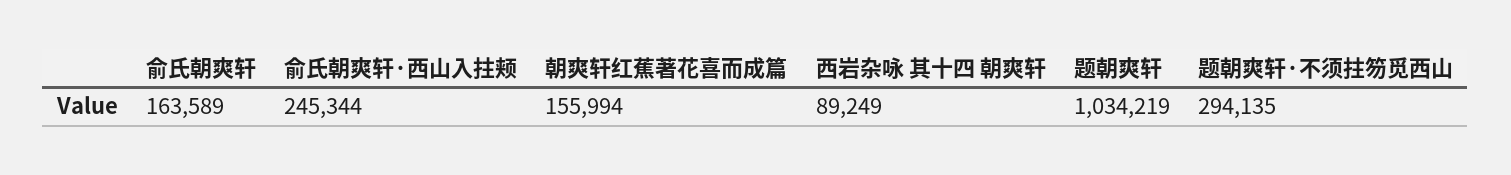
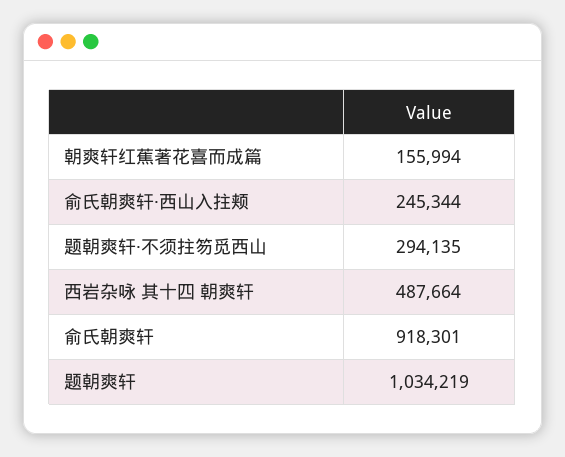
俞氏朝爽轩: 163589 -> 918301
西岩杂咏 其十四 朝爽轩: 89249 -> 487664

